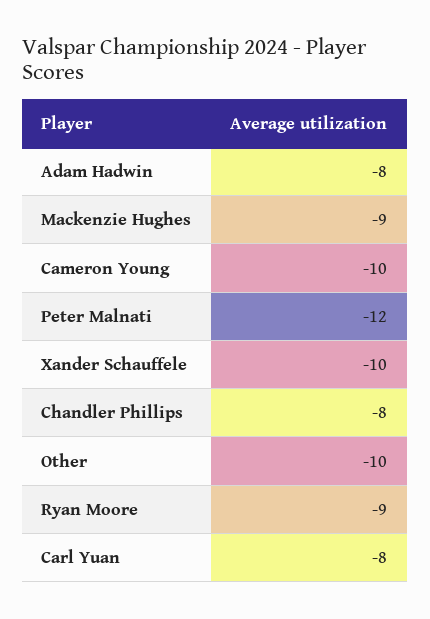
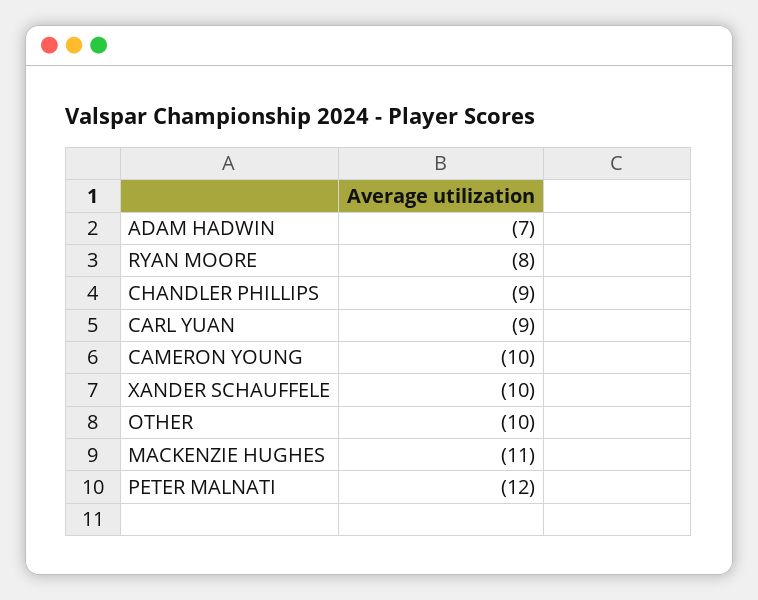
Adam Hadwin: -8 -> -7
Mackenzie Hughes: -9 -> -11
Chandler Phillips: -8 -> -9
Ryan Moore: -9 -> -8
Carl Yuan: -8 -> -9

